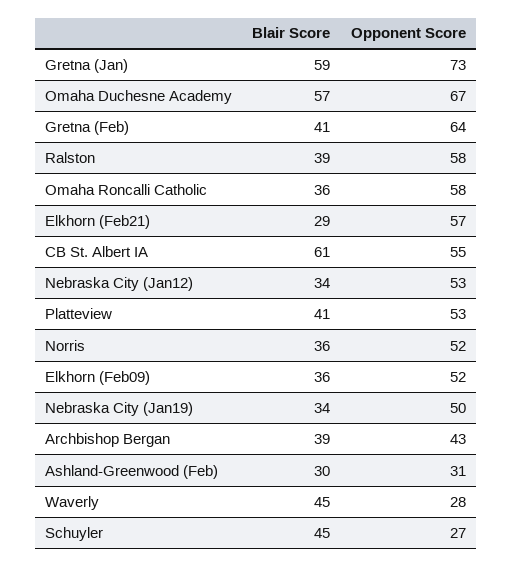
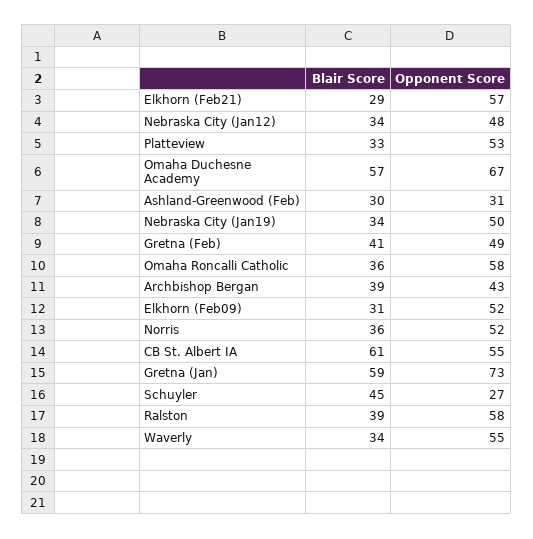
Opponent Score, Gretna (Feb): 64 -> 49
Opponent Score, Nebraska City (Jan12): 53 -> 48
Blair Score, Platteview: 41 -> 33
Blair Score, Elkhorn (Feb09): 36 -> 31
Blair Score, Waverly: 45 -> 34
Opponent Score, Waverly: 28 -> 55

